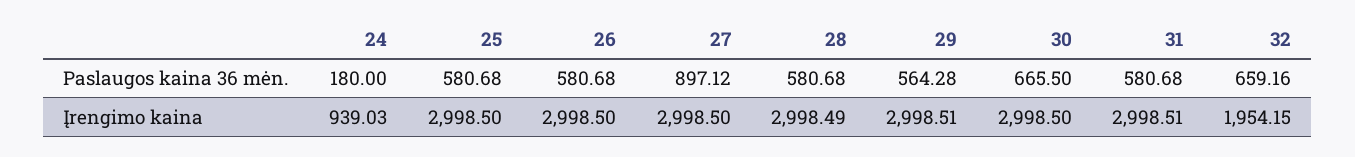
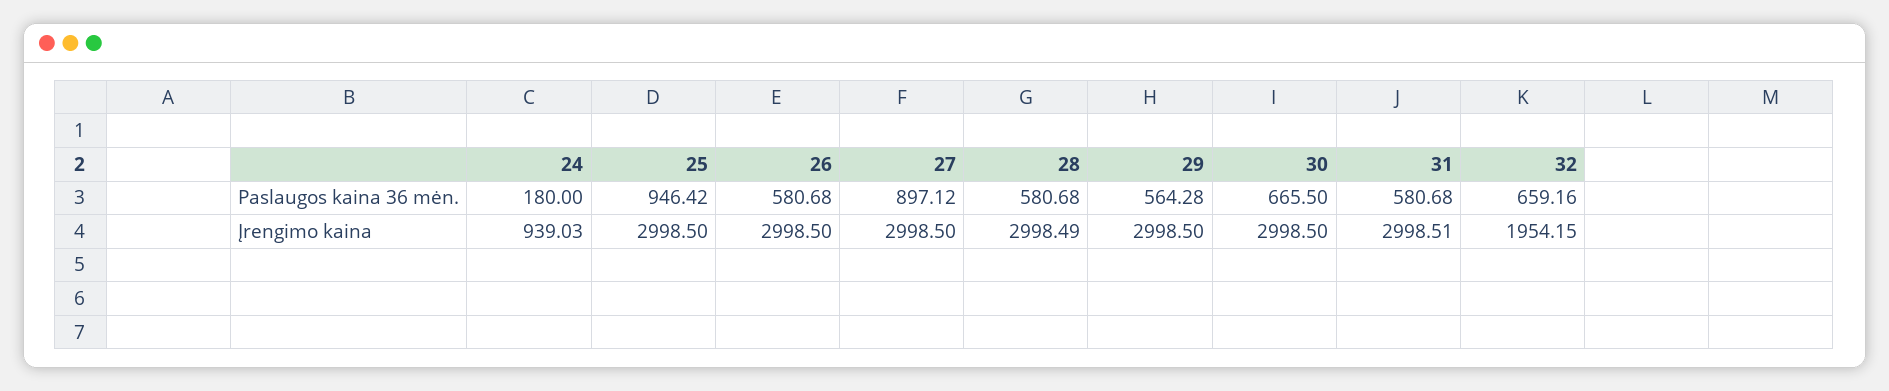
25, Paslaugos kaina 36 mėn.: 580.68 -> 946.42
29, Įrengimo kaina: 2998.51 -> 2998.5

